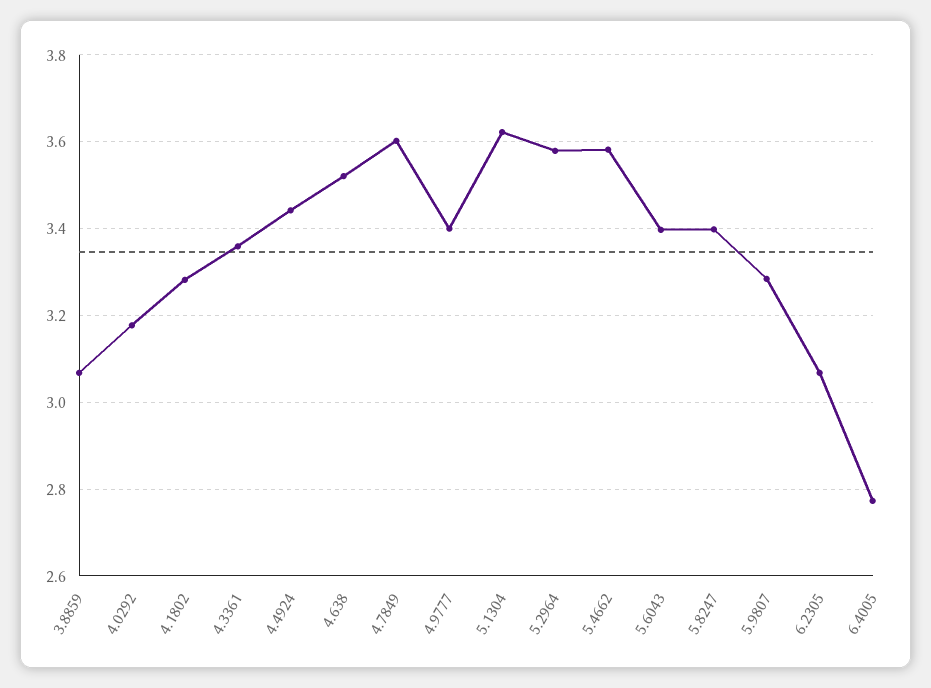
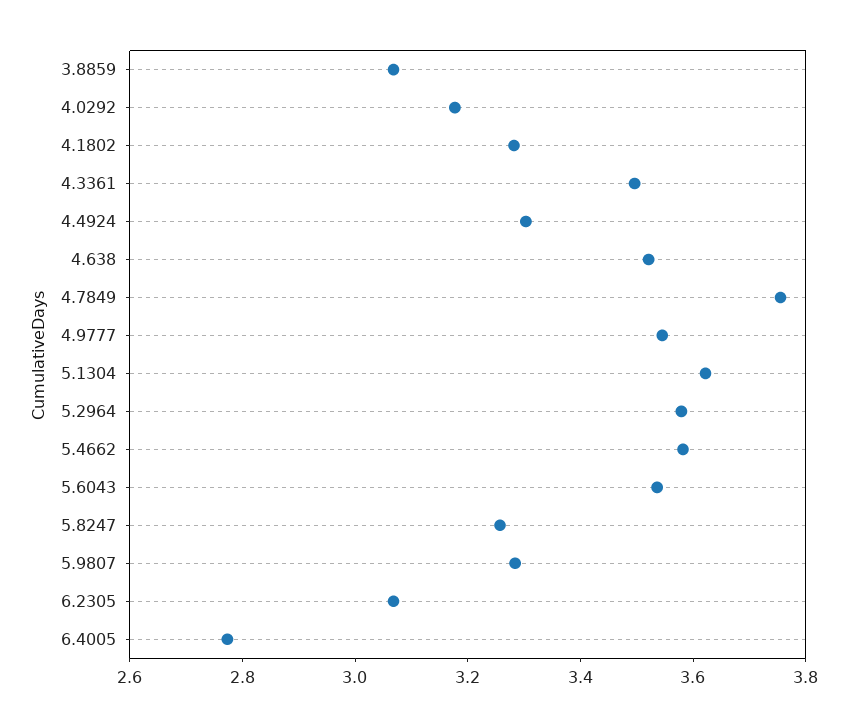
4.3361: 3.36 -> 3.5
4.4924: 3.44 -> 3.3
4.7849: 3.6 -> 3.75
4.9777: 3.4 -> 3.55
5.6043: 3.4 -> 3.55
5.8247: 3.4 -> 3.25

